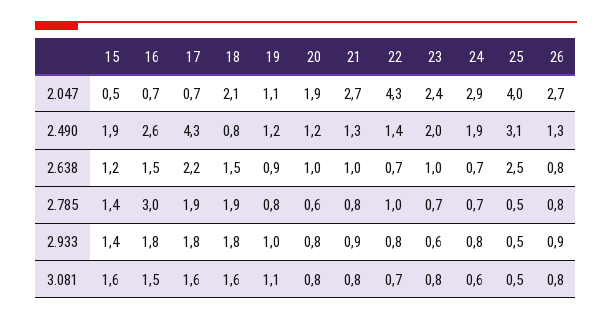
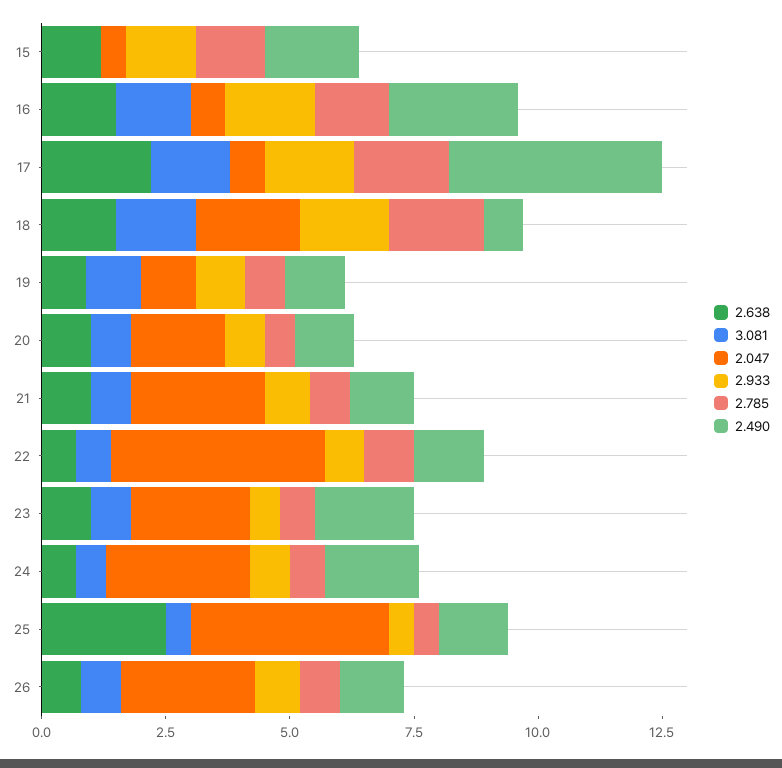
2.490, 25: 3.1 -> 1.5
2.785, 16: 3 -> 1.5
3.081, 15: 1.6 -> 0

